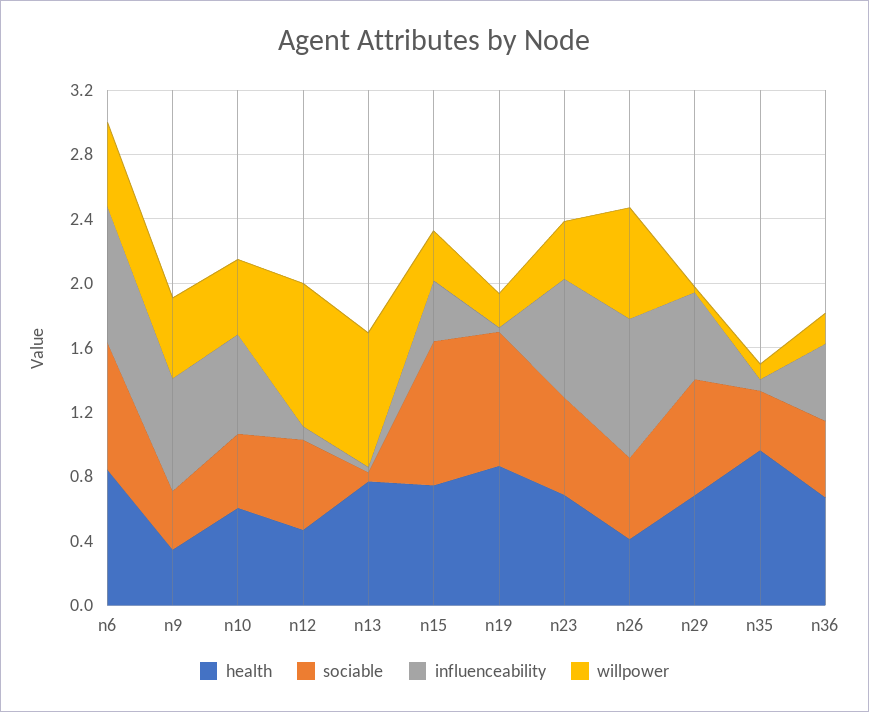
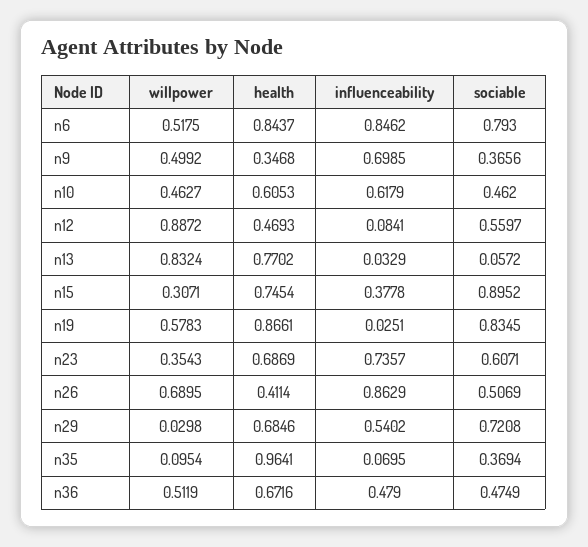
willpower, n19: 0.2 -> 0.5783
willpower, n36: 0.2 -> 0.5119

